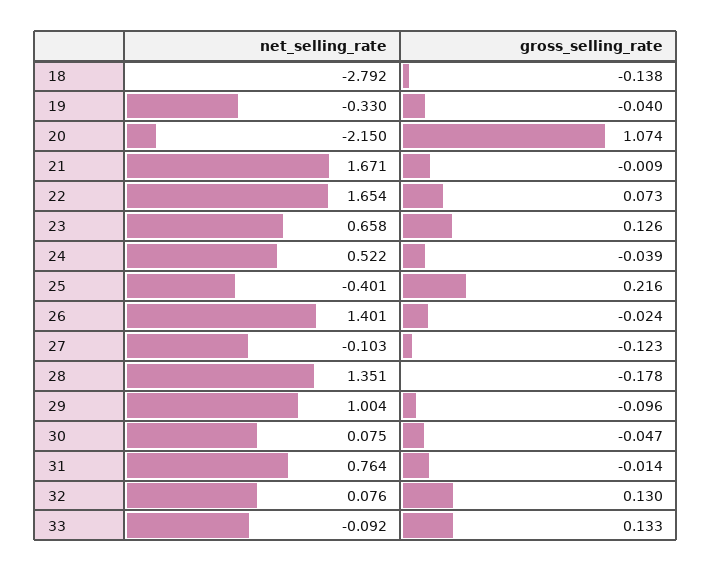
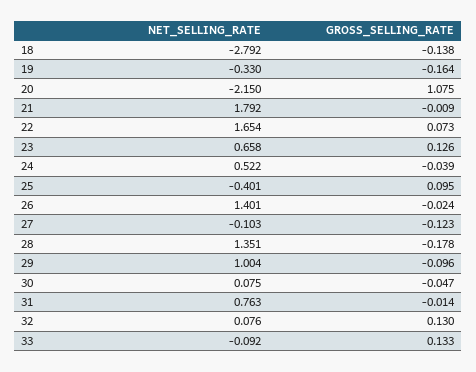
gross_selling_rate, 19: -0.04 -> -0.164
gross_selling_rate, 20: 1.074 -> 1.075
net_selling_rate, 21: 1.671 -> 1.792
gross_selling_rate, 25: 0.216 -> 0.095
net_selling_rate, 31: 0.764 -> 0.763

